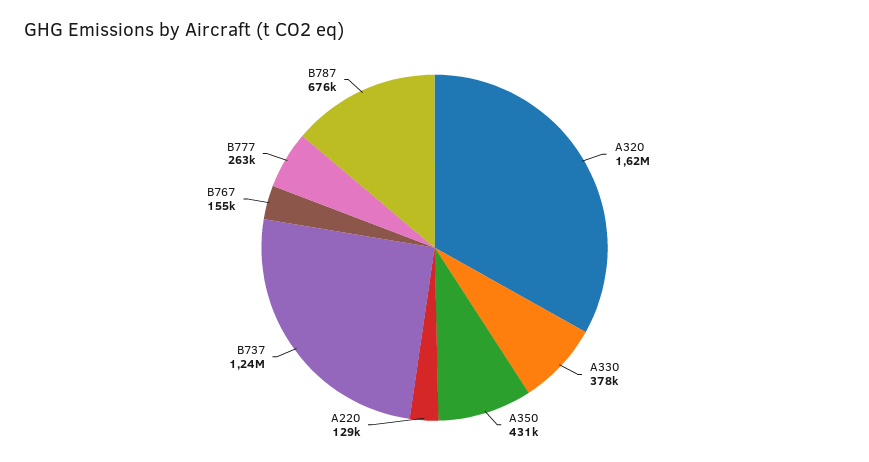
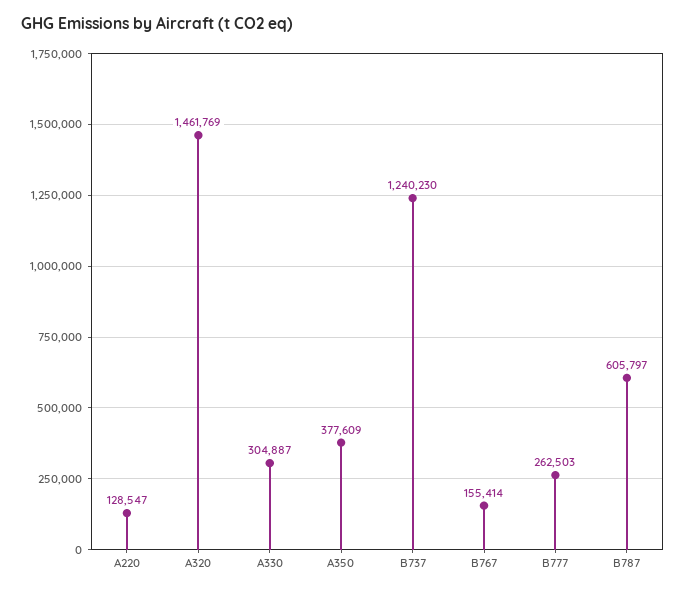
A320: 1620000 -> 1461769
A330: 378000 -> 304887
A350: 431000 -> 377609
B787: 676000 -> 605797

